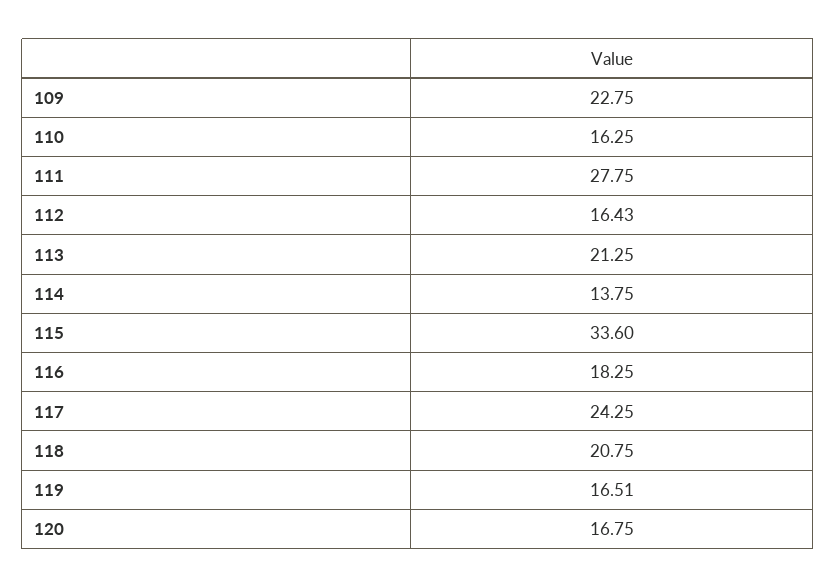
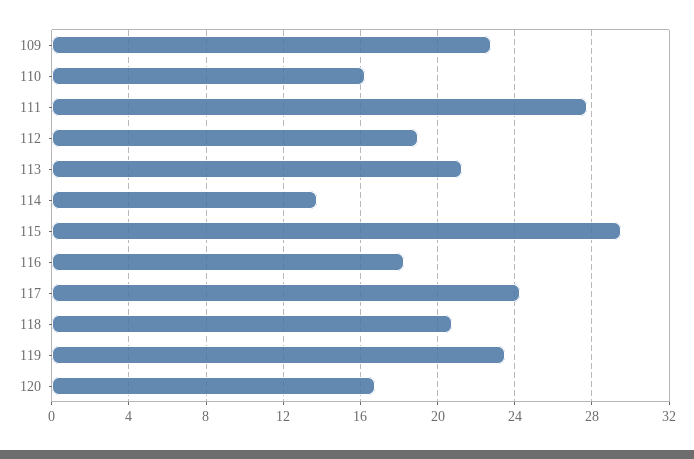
112: 16.43 -> 19
115: 33.6 -> 29.5
119: 16.51 -> 23.5

